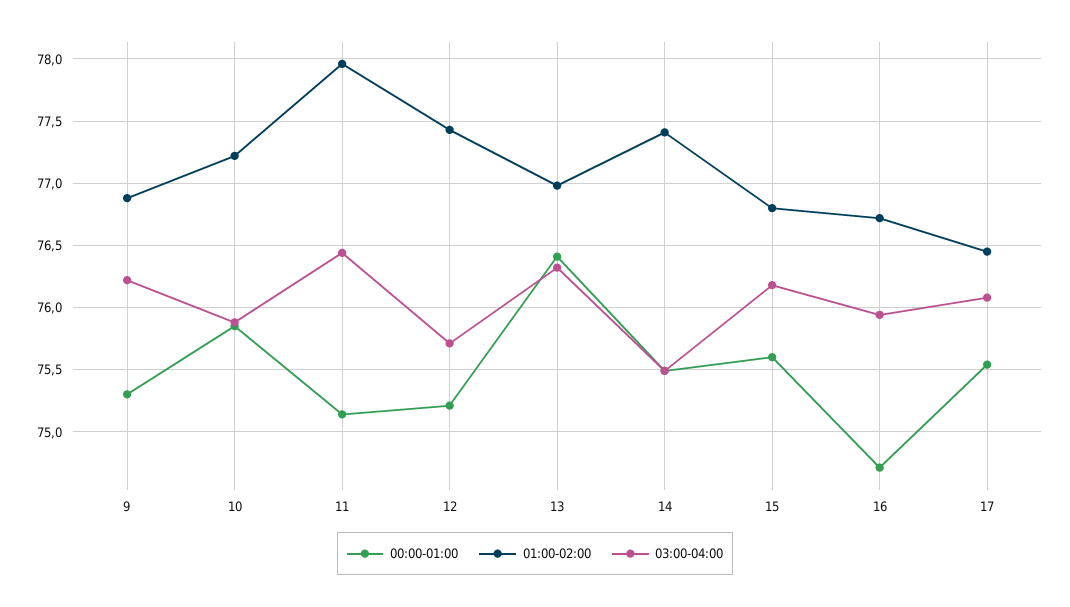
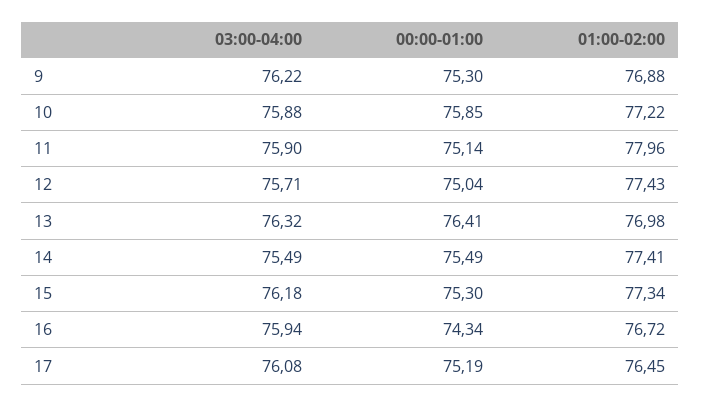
03:00-04:00, 11: 76.45 -> 75.9
00:00-01:00, 12: 75.2 -> 75.04
00:00-01:00, 15: 75.6 -> 75.3
01:00-02:00, 15: 76.8 -> 77.34
00:00-01:00, 16: 74.7 -> 74.34
00:00-01:00, 17: 75.55 -> 75.19

